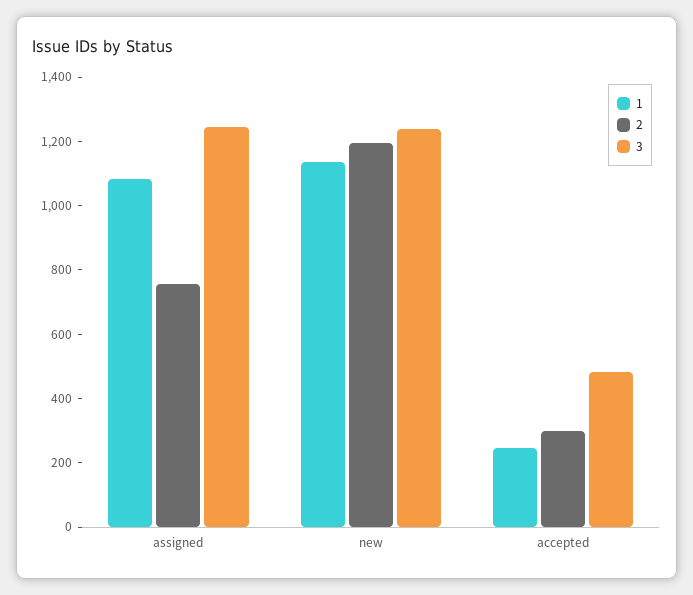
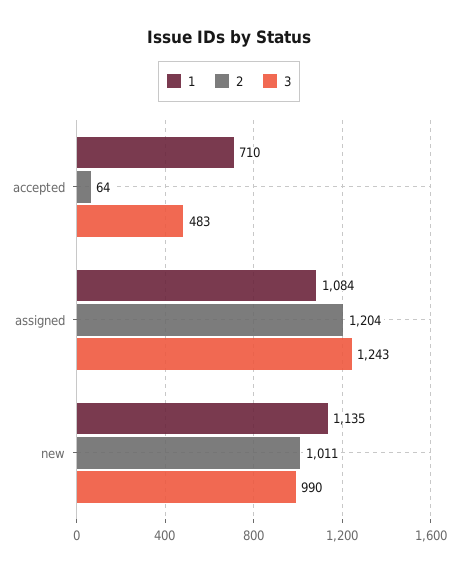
2, assigned: 750 -> 1204
2, new: 1200 -> 1011
3, new: 1250 -> 990
1, accepted: 250 -> 710
2, accepted: 300 -> 64

